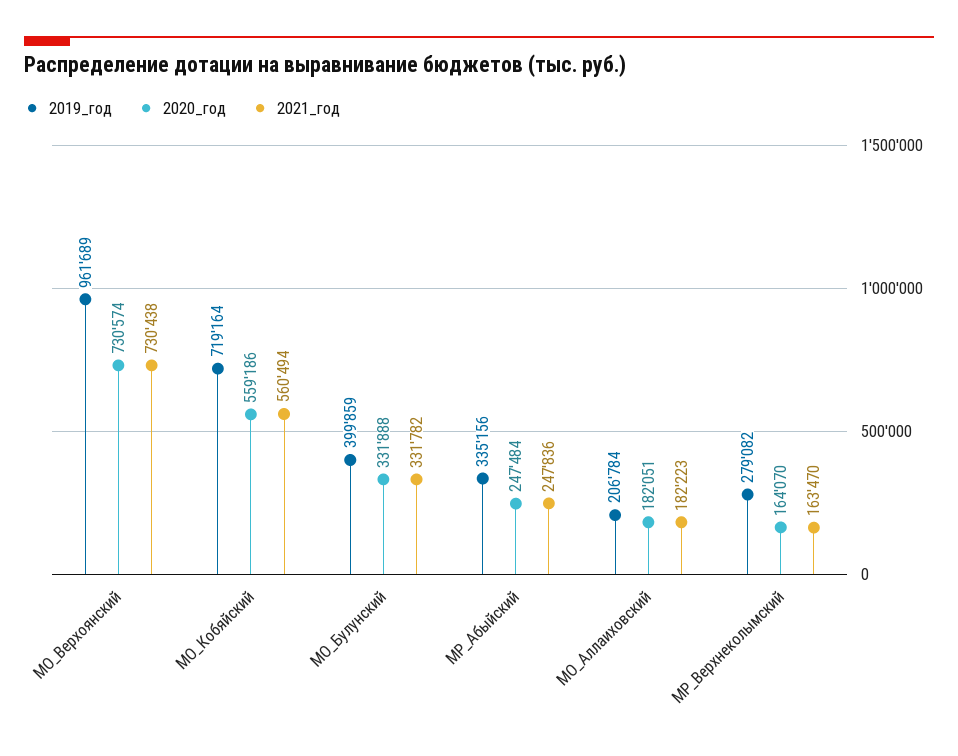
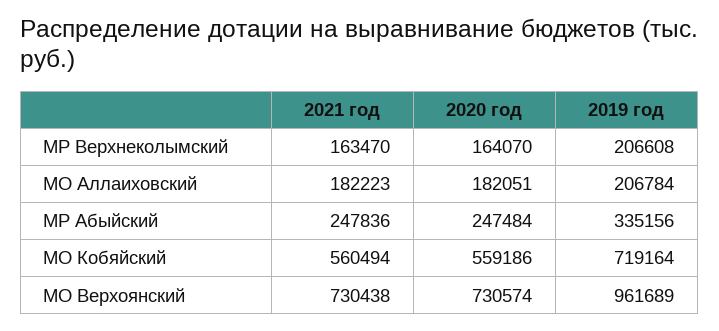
2019_год, МО_Булунский: 399859 -> none
2020_год, МО_Булунский: 331888 -> none
2021_год, МО_Булунский: 331782 -> none
2019_год, МР_Верхнеколымский: 279082 -> 206608

